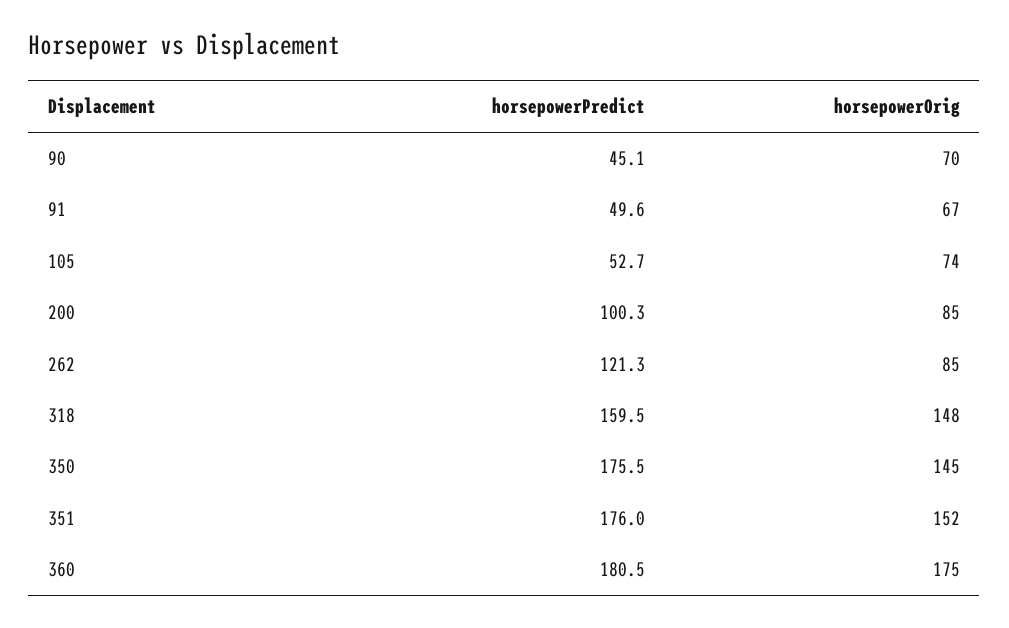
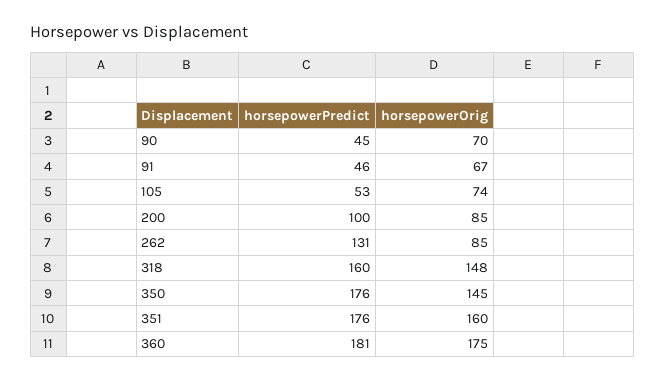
horsepowerPredict, 91: 49.6 -> 46
horsepowerPredict, 262: 121.3 -> 131
horsepowerOrig, 351: 152 -> 160

